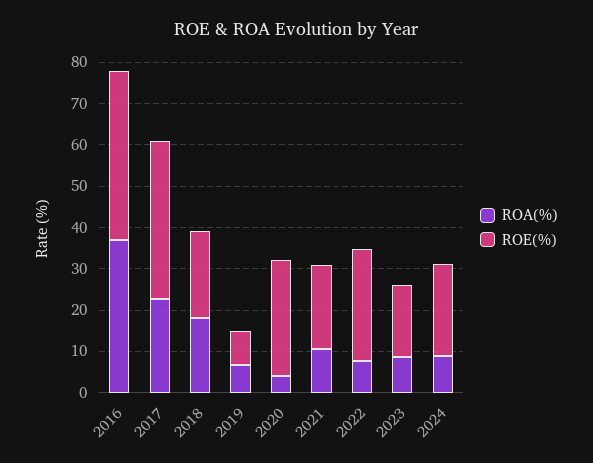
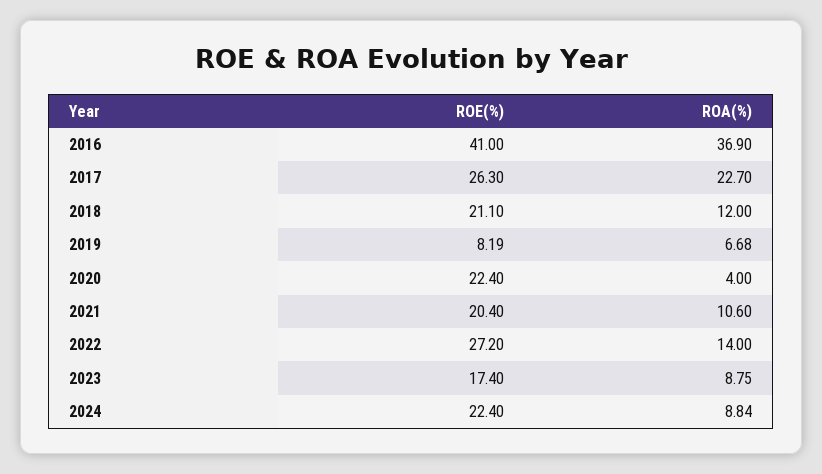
ROE(%), 2017: 38 -> 26.3
ROA(%), 2018: 18 -> 12
ROE(%), 2020: 28 -> 22.4
ROA(%), 2022: 8 -> 14

